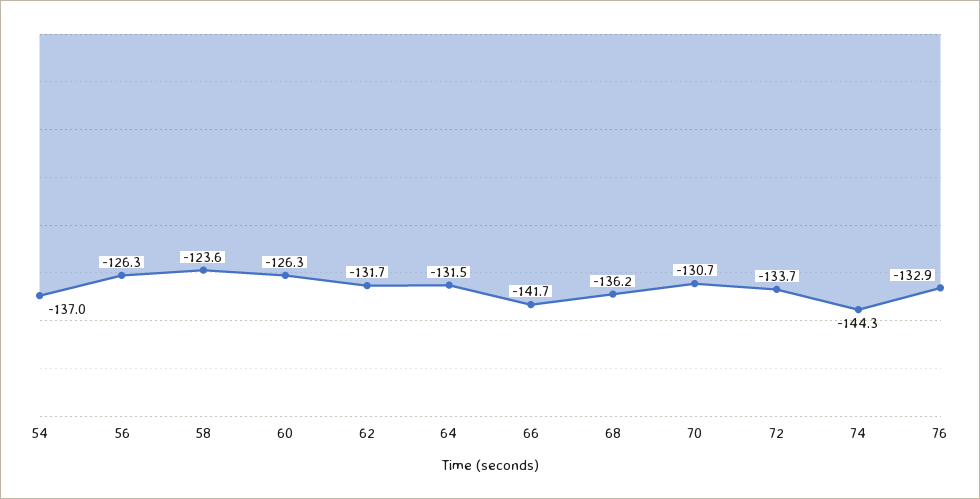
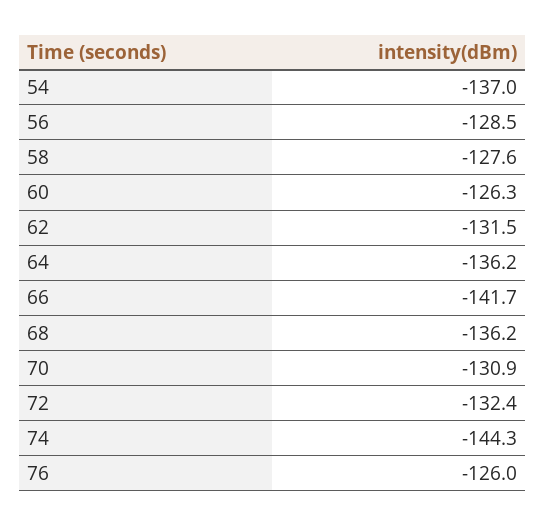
56: -126.3 -> -128.5
58: -123.6 -> -127.6
62: -131.7 -> -131.5
64: -131.5 -> -136.2
70: -130.7 -> -130.9
72: -133.7 -> -132.4
76: -132.9 -> -126

